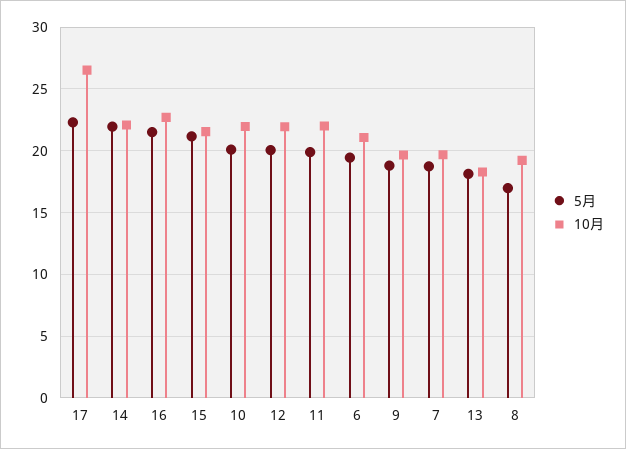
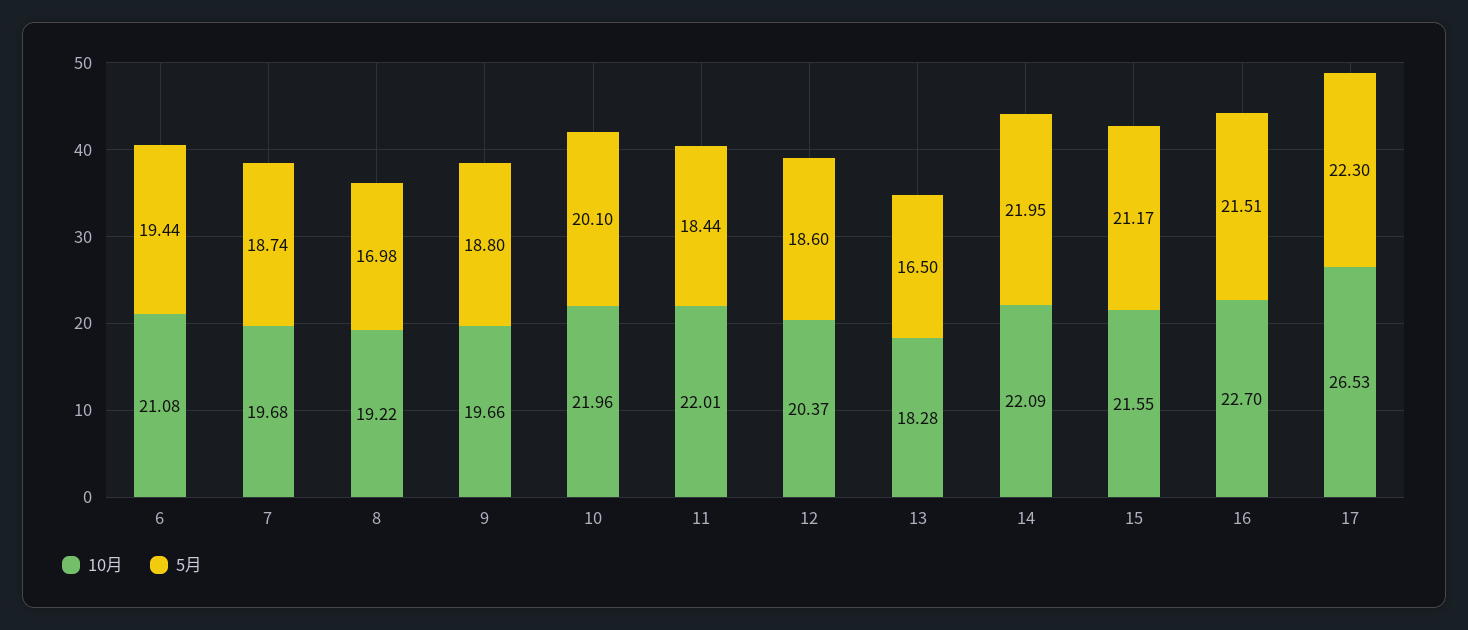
5月, 12: 20 -> 18.6
10月, 12: 22 -> 20.37
5月, 11: 20 -> 18.44
5月, 13: 18 -> 16.5

